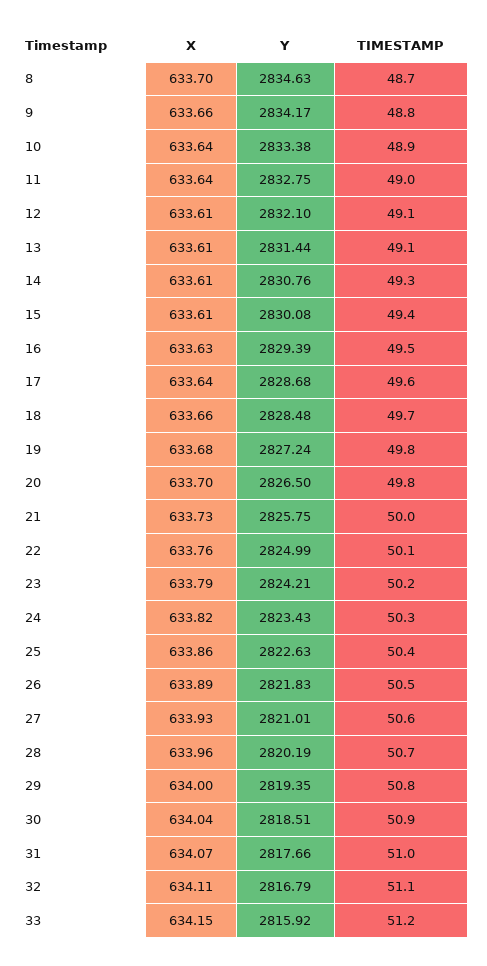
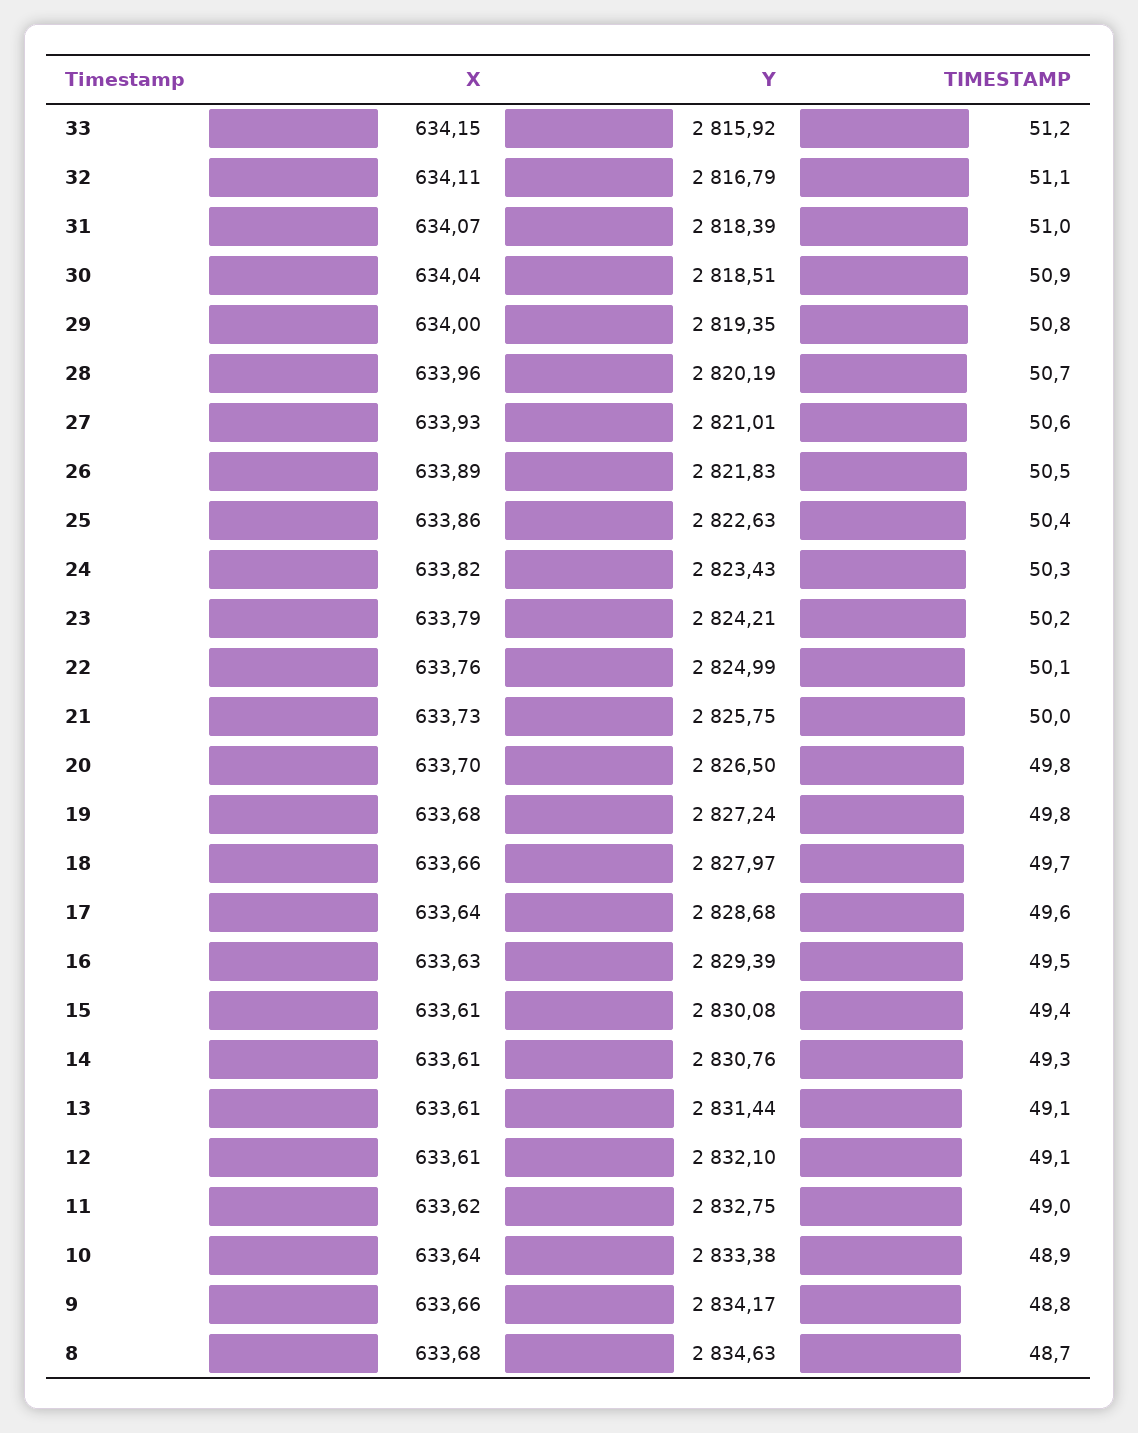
X, 8: 633.7 -> 633.68
X, 11: 633.64 -> 633.62
Y, 18: 2828.48 -> 2827.97
Y, 31: 2817.66 -> 2818.39

